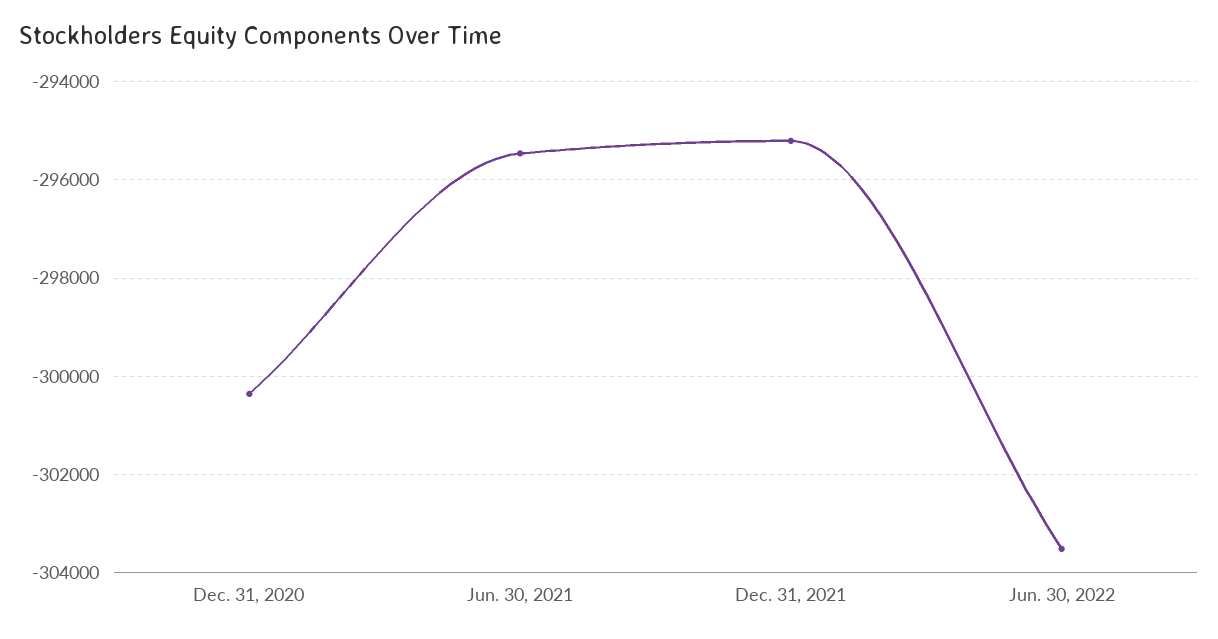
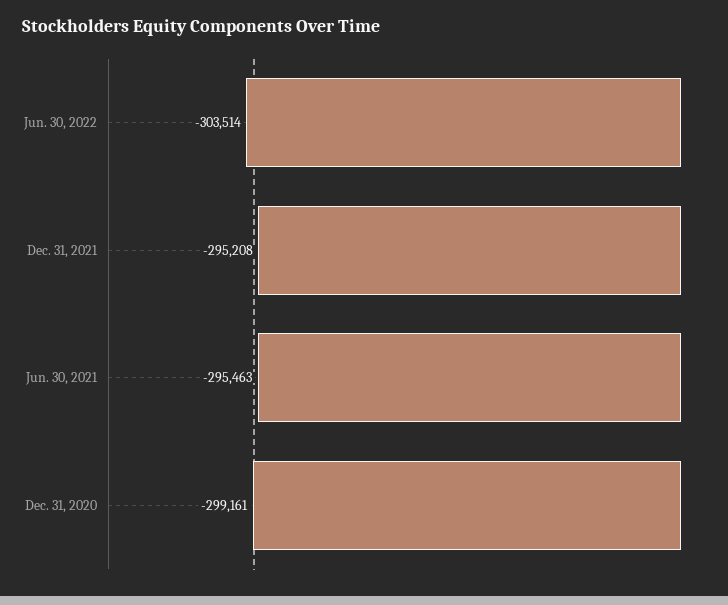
Dec. 31, 2020: -300400 -> -299161

